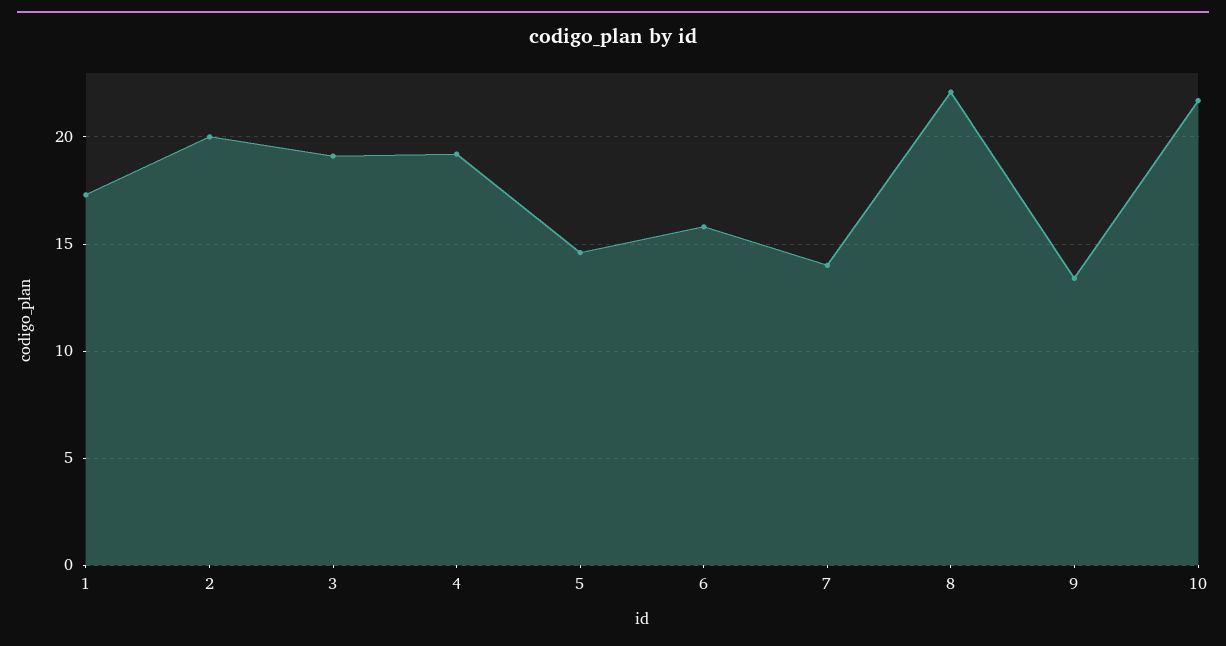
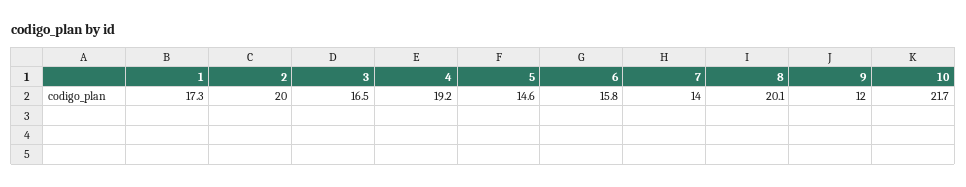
3: 19 -> 16.5
8: 22 -> 20.1
9: 13.5 -> 12

